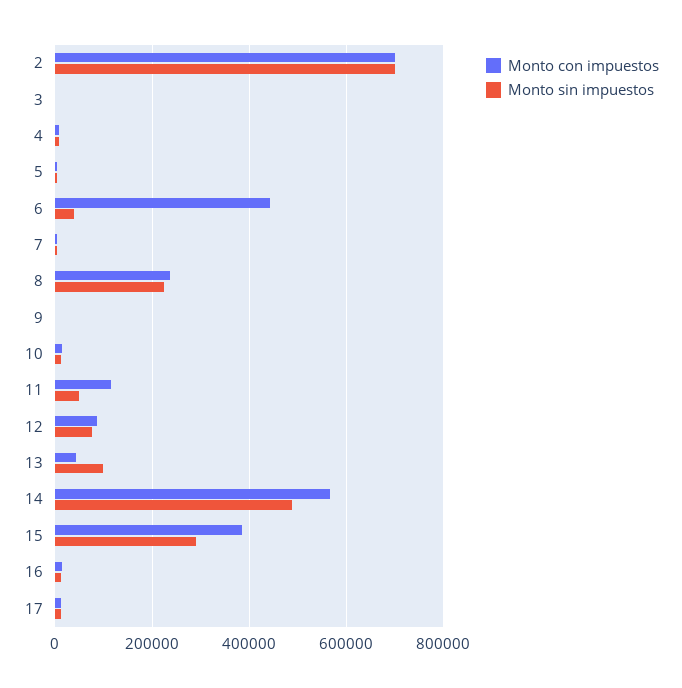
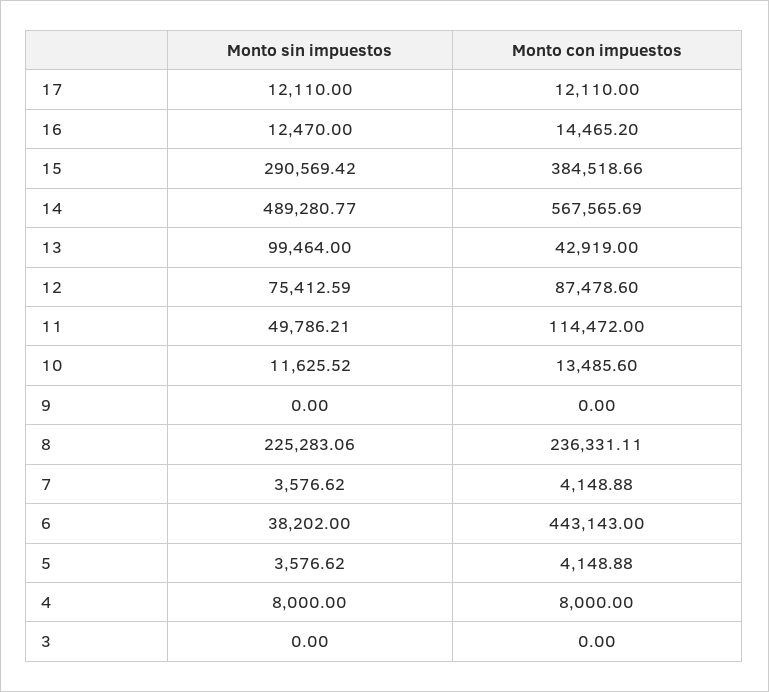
Monto con impuestos, 2: 700000 -> none
Monto sin impuestos, 2: 700000 -> none

